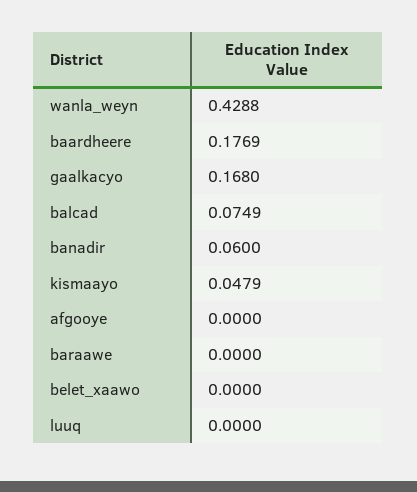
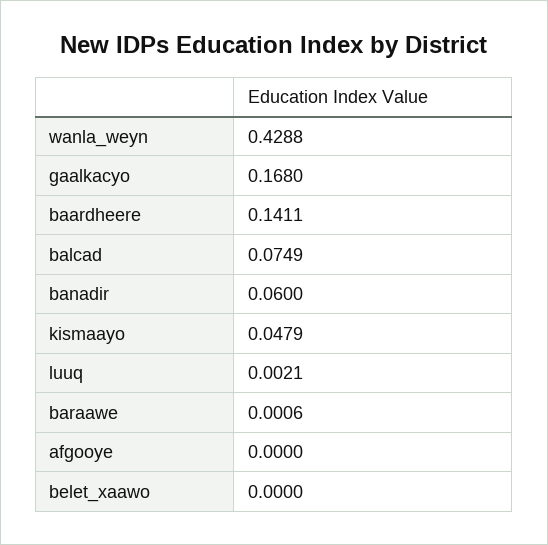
baardheere: 0.1769 -> 0.1411
baraawe: 0 -> 0.0006
luuq: 0 -> 0.0021

